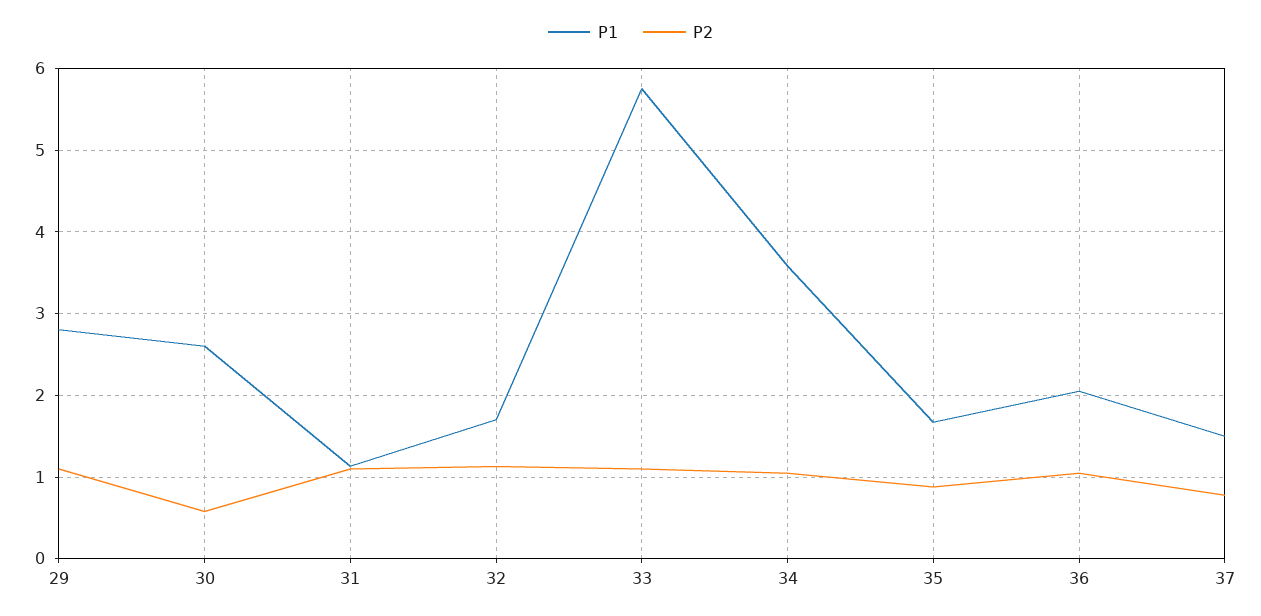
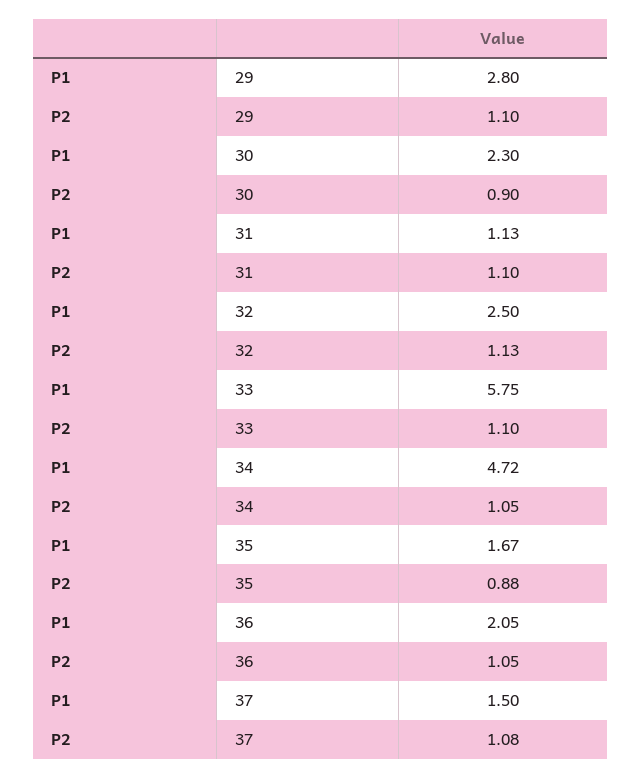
P1, 30: 2.6 -> 2.3
P2, 30: 0.6 -> 0.9
P1, 32: 1.7 -> 2.5
P1, 34: 3.6 -> 4.72
P2, 37: 0.8 -> 1.08

